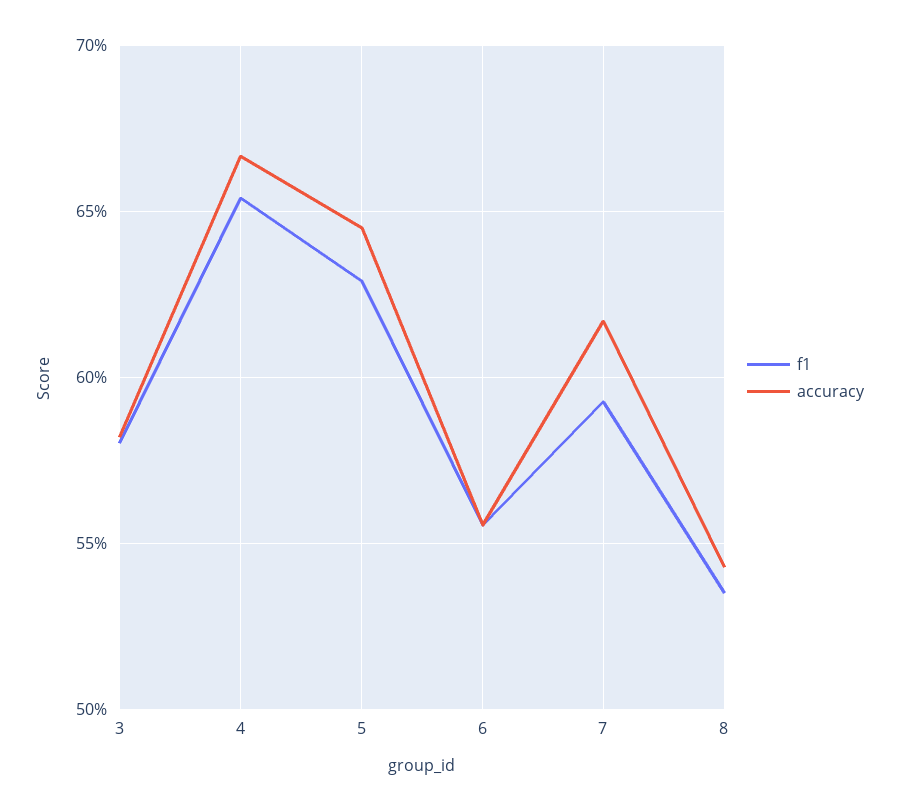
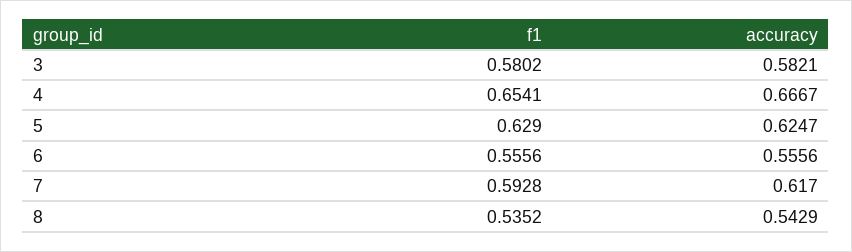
accuracy, 5: 0.645 -> 0.6247

